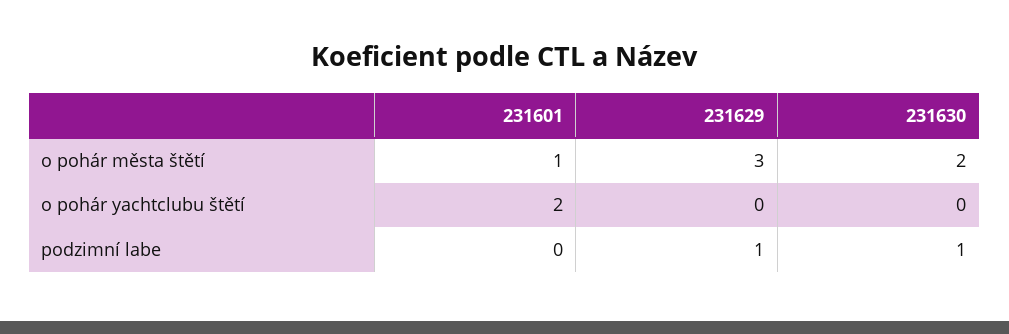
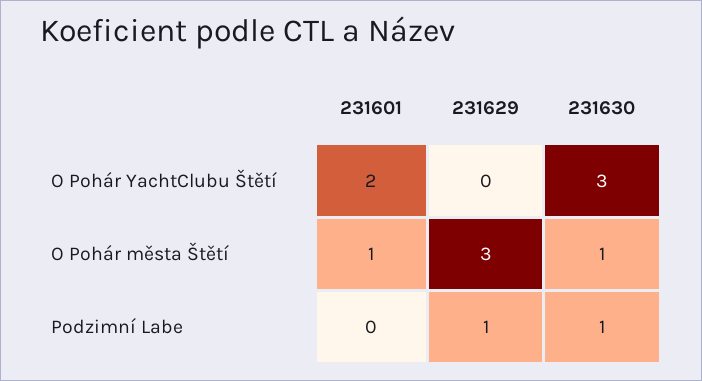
231630, o pohár města štětí: 2 -> 1
231630, o pohár yachtclubu štětí: 0 -> 3

